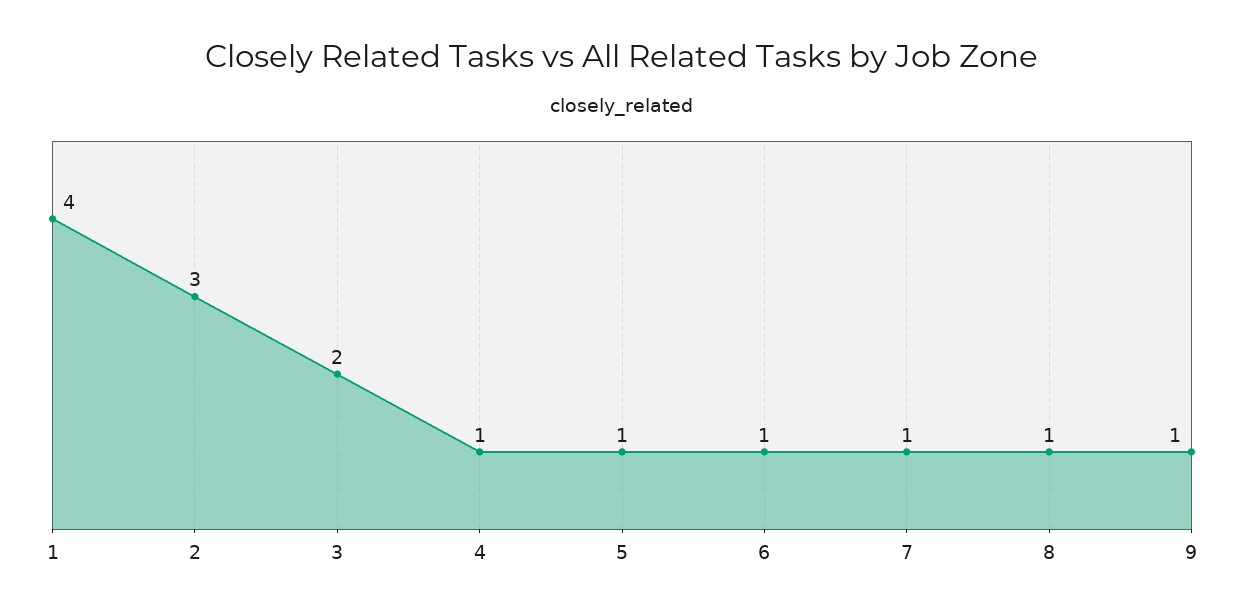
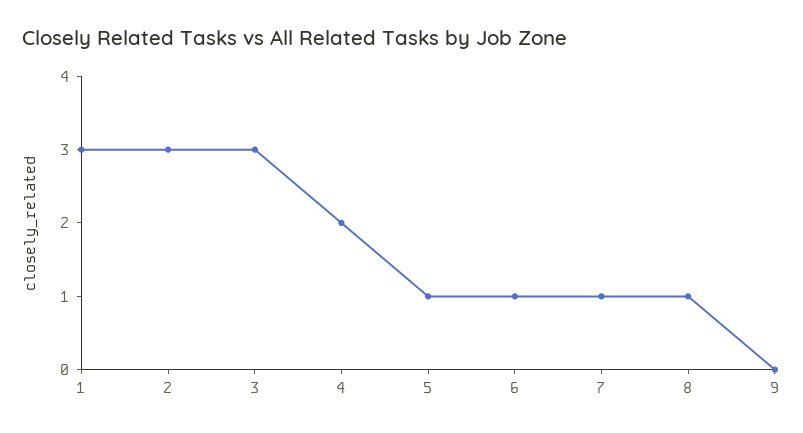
1: 4 -> 3
3: 2 -> 3
4: 1 -> 2
9: 1 -> 0

